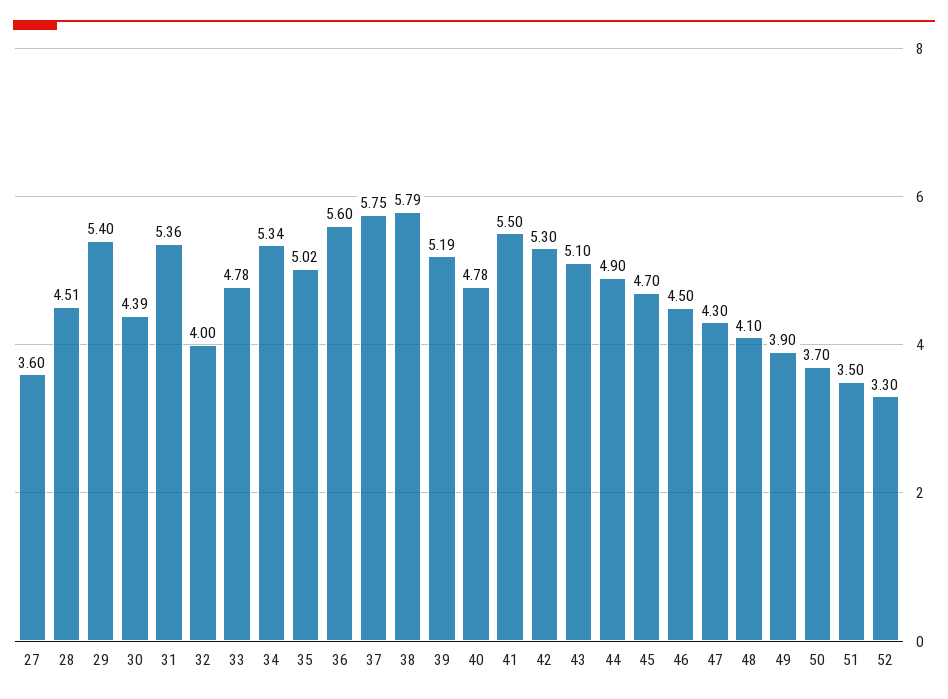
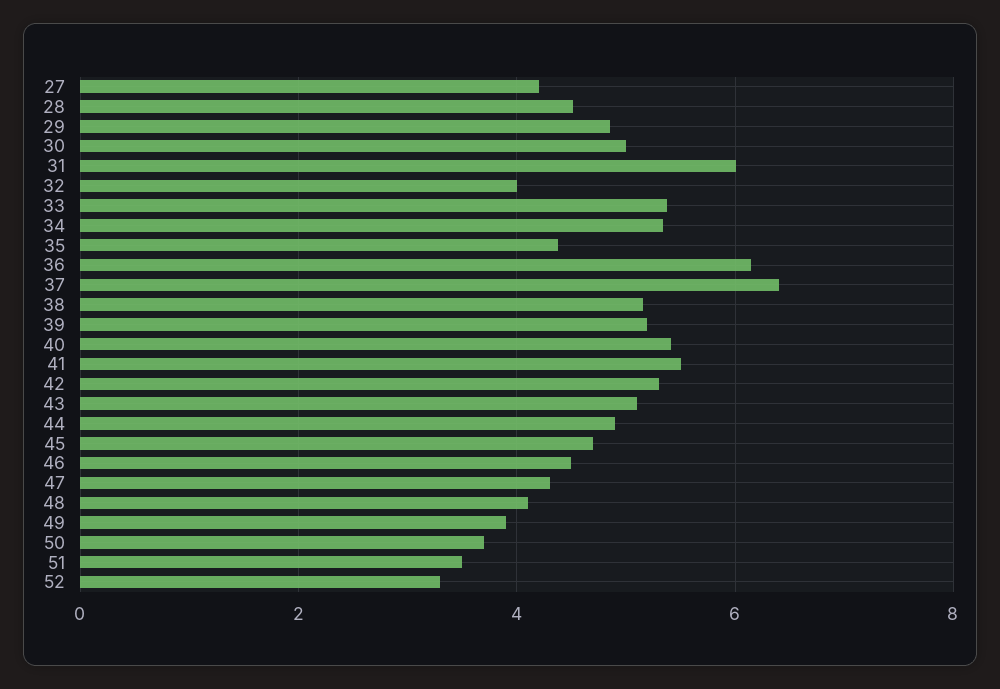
27: 3.6 -> 4.2
29: 5.4 -> 4.8
30: 4.39 -> 5
31: 5.36 -> 6
33: 4.78 -> 5.4
35: 5.02 -> 4.4
36: 5.6 -> 6.2
37: 5.75 -> 6.4
38: 5.79 -> 5.2
40: 4.78 -> 5.4

